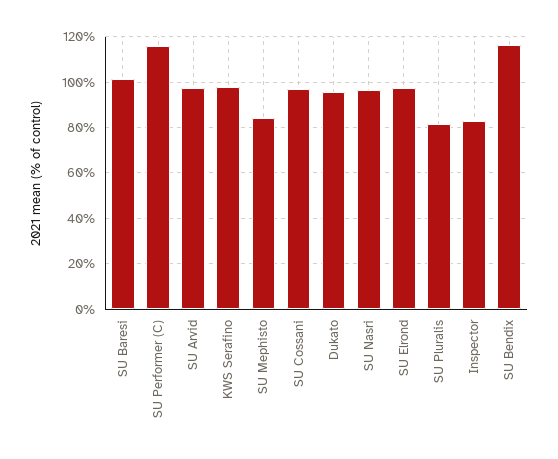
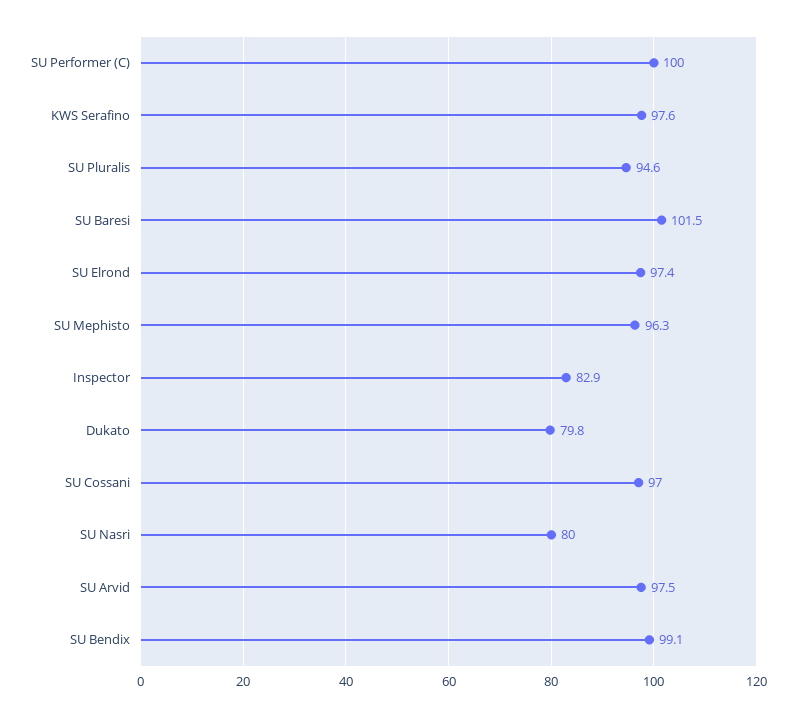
SU Performer (C): 115 -> 100
SU Mephisto: 85 -> 96.3
Dukato: 95 -> 79.8
SU Nasri: 95 -> 80
SU Pluralis: 80 -> 94.6
SU Bendix: 115 -> 99.1

